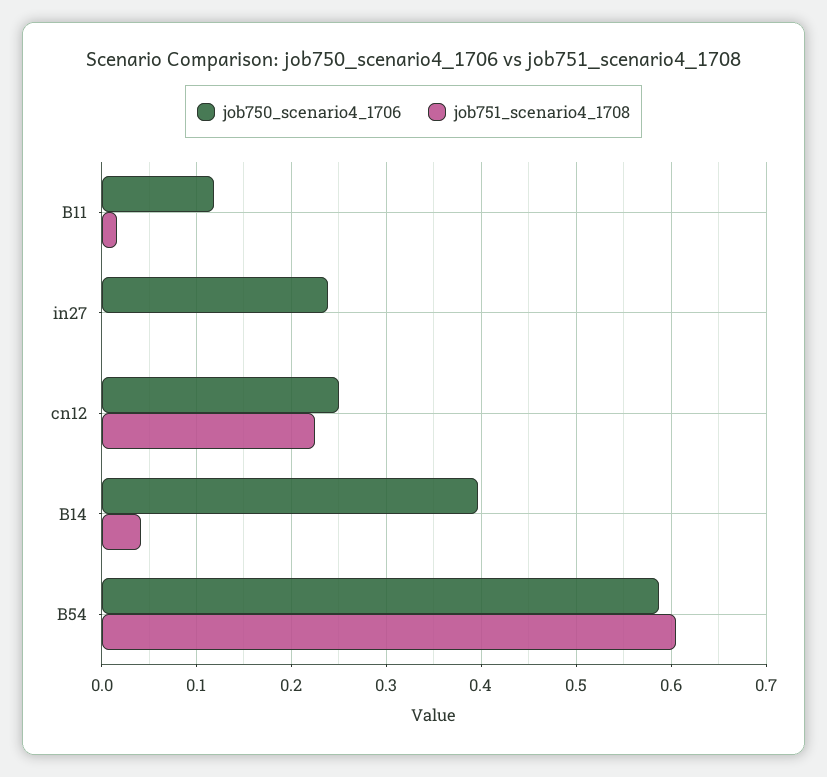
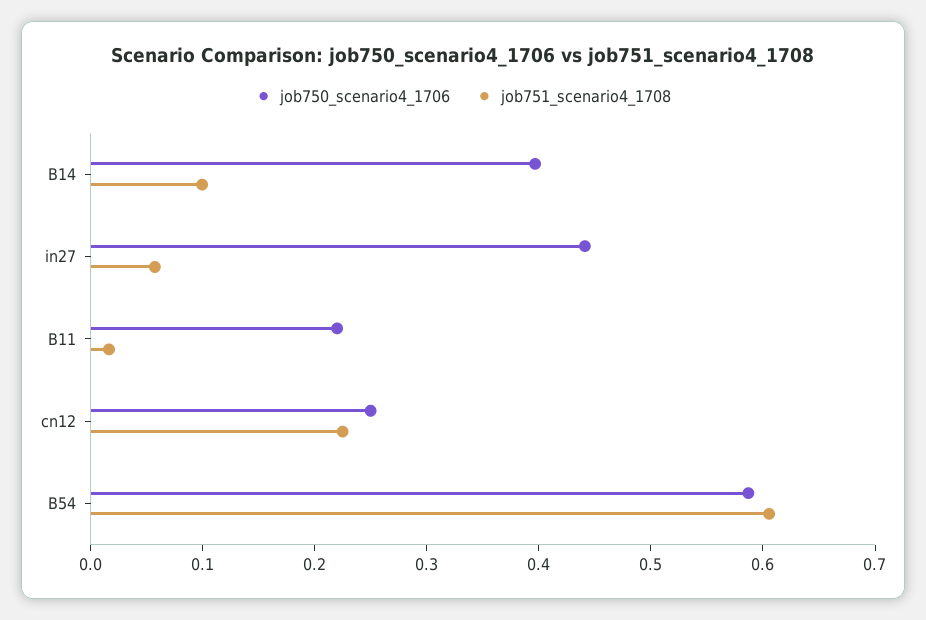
job750_scenario4_1706, B11: 0.12 -> 0.22
job750_scenario4_1706, in27: 0.24 -> 0.44
job751_scenario4_1708, in27: 0 -> 0.06
job751_scenario4_1708, B14: 0.04 -> 0.1

